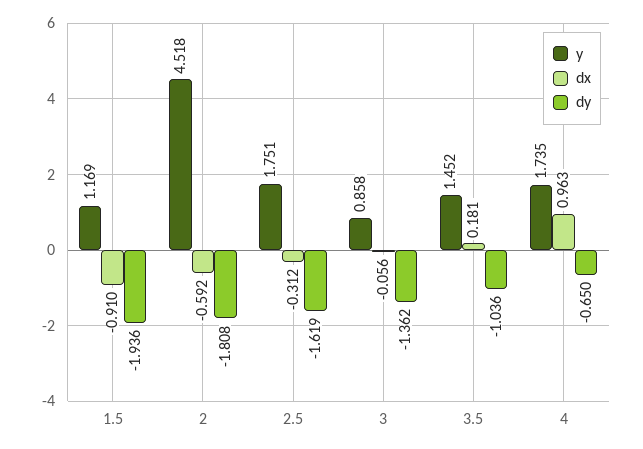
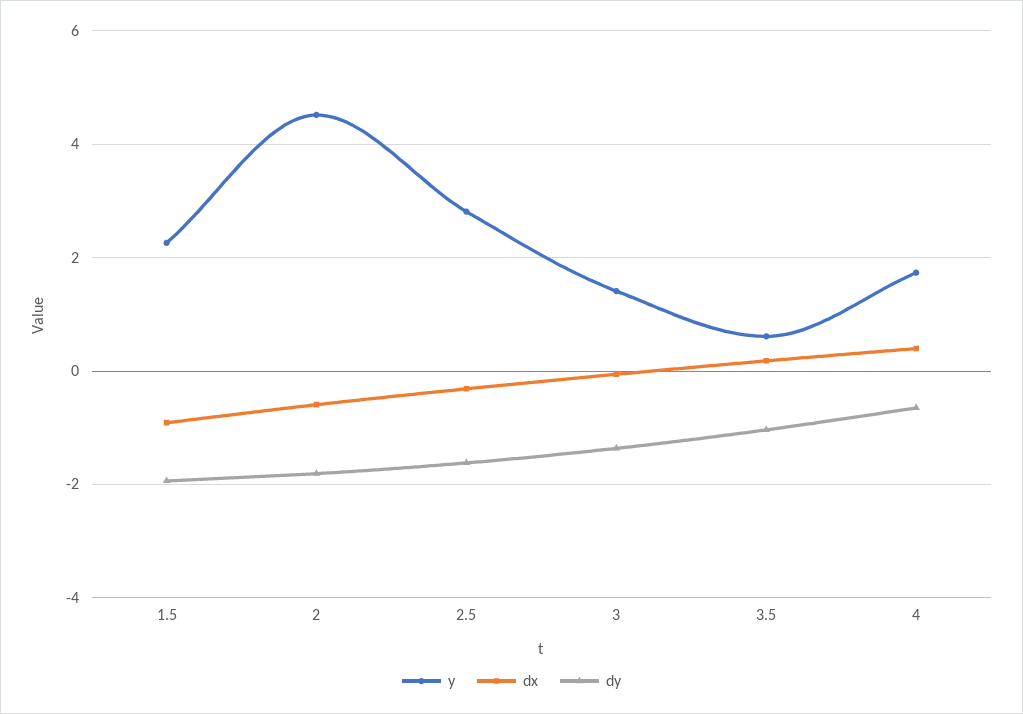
y, 1.5: 1.169 -> 2.2
y, 2.5: 1.751 -> 2.8
y, 3: 0.858 -> 1.4
y, 3.5: 1.452 -> 0.6
dx, 4: 0.963 -> 0.4

